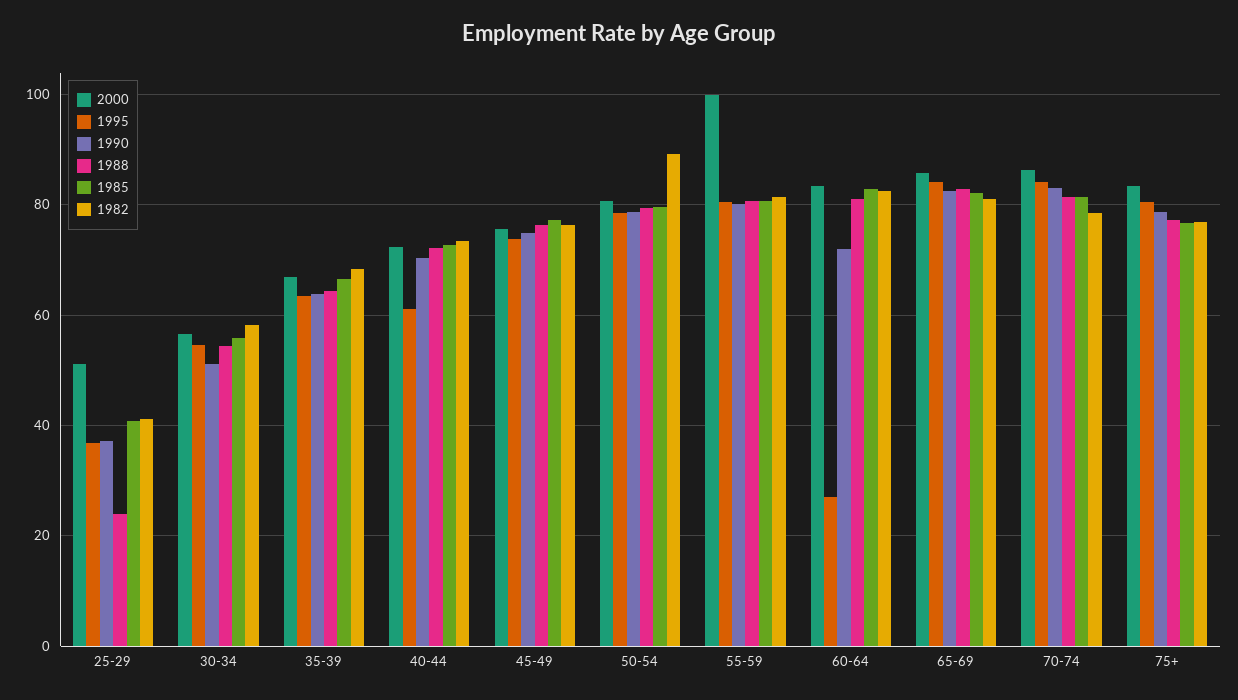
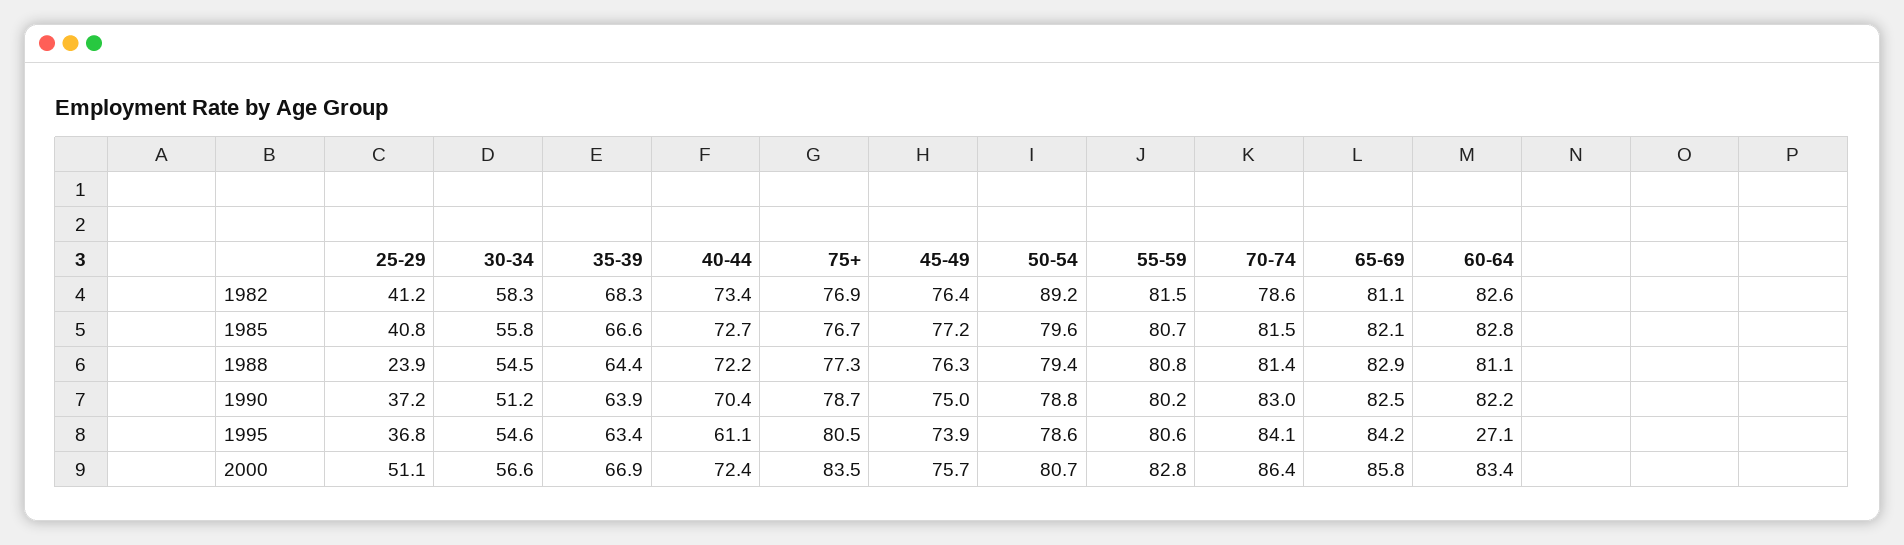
2000, 55-59: 100 -> 82.8
1990, 60-64: 72 -> 82.2

